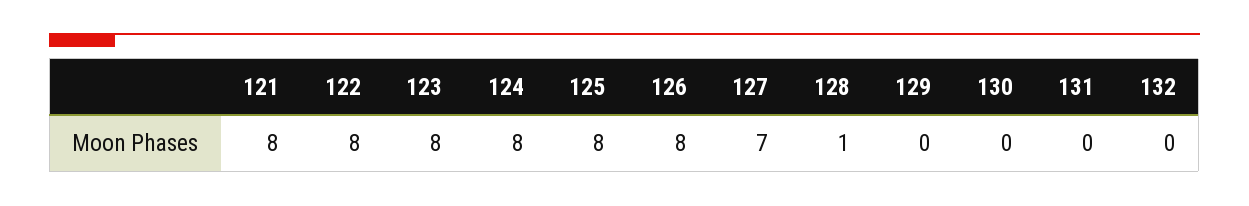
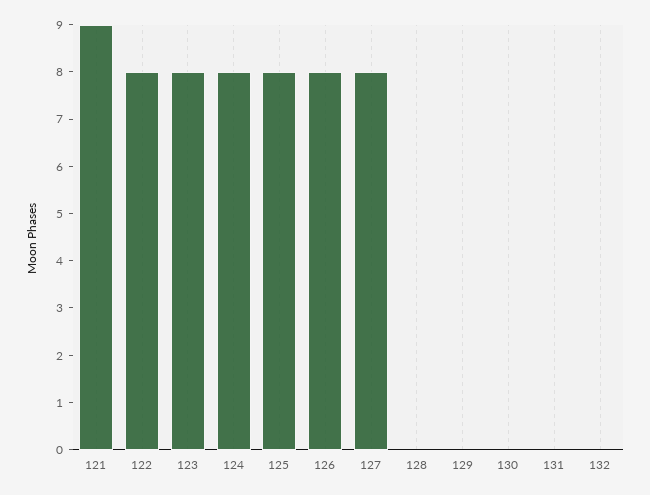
121: 8 -> 9
127: 7 -> 8
128: 1 -> 0

